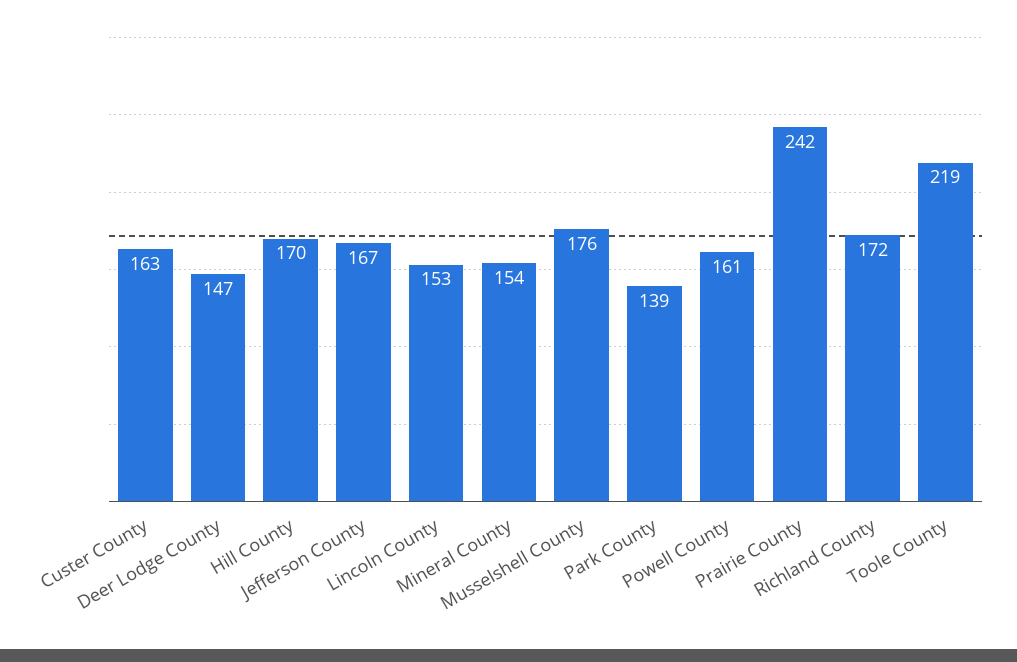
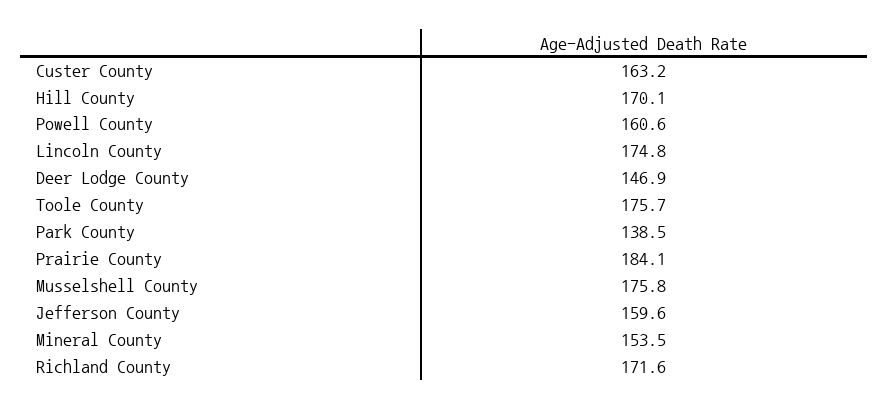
Jefferson County: 167 -> 159.6
Lincoln County: 153 -> 174.8
Prairie County: 242 -> 184.1
Toole County: 219 -> 175.7

